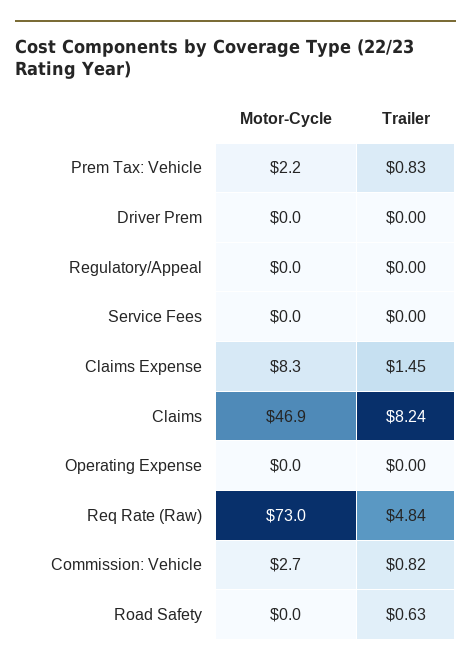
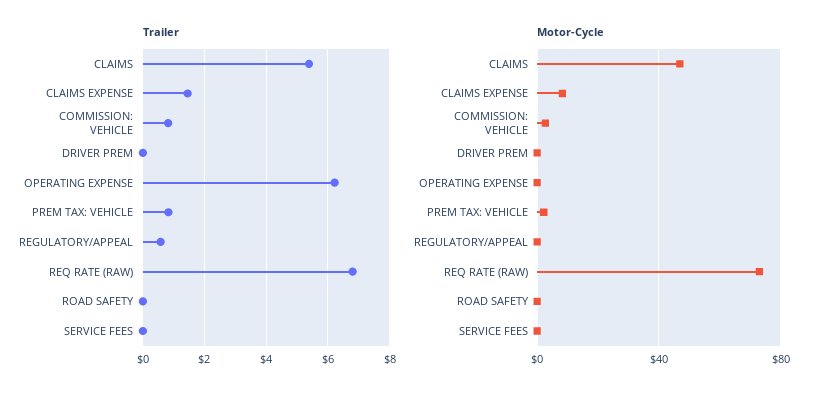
Trailer, Regulatory/Appeal: 0 -> 0.6
Trailer, Claims: 8.24 -> 5.4
Trailer, Operating Expense: 0 -> 6.2
Trailer, Req Rate (Raw): 4.84 -> 6.8
Trailer, Road Safety: 0.63 -> 0

